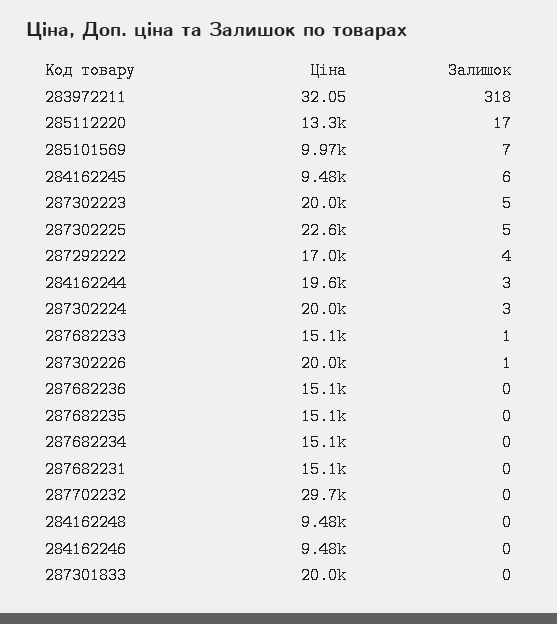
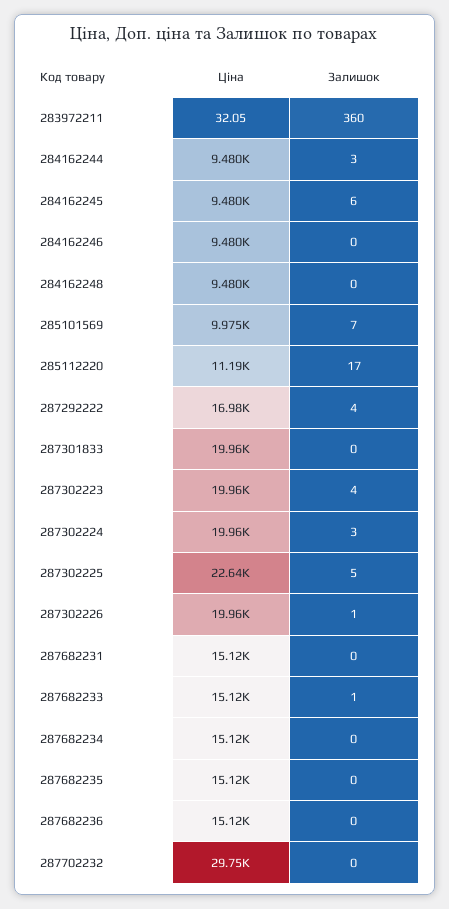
Залишок, 283972211: 318 -> 360
Ціна, 285112220: 13300 -> 11190
Залишок, 287302223: 5 -> 4
Ціна, 284162244: 19600 -> 9480

